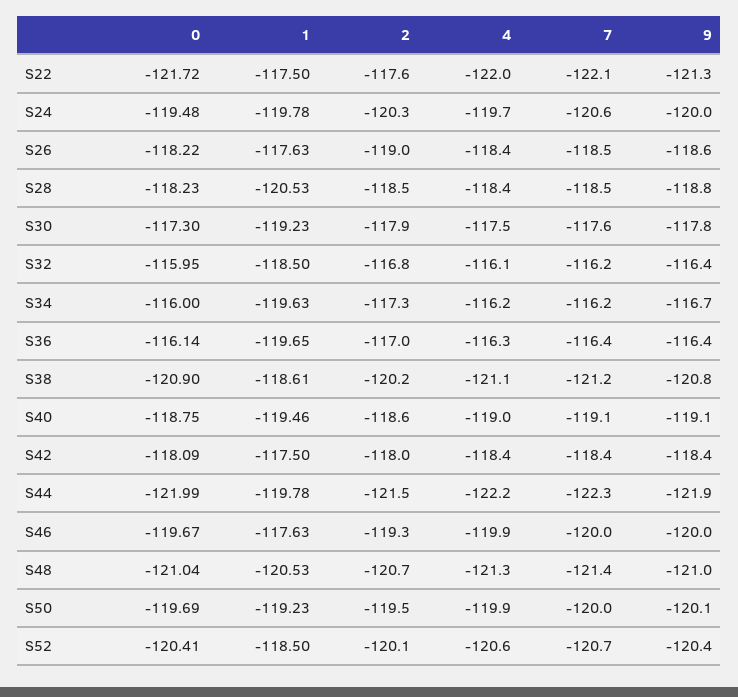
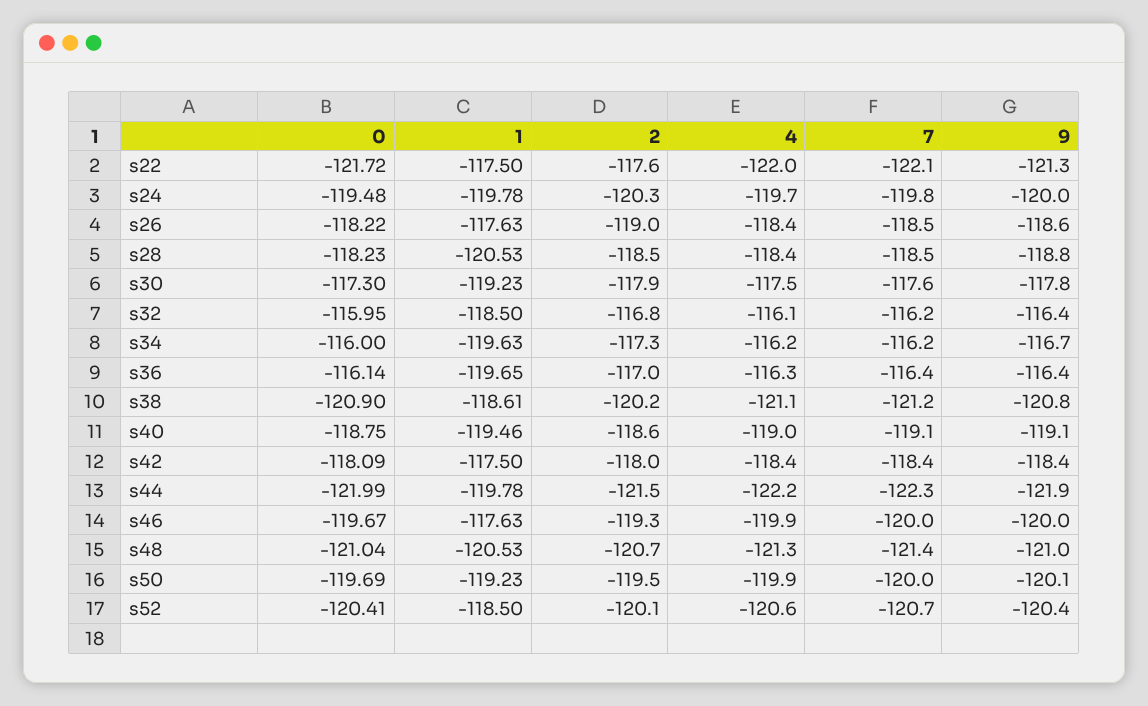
7, S24: -120.6 -> -119.8

